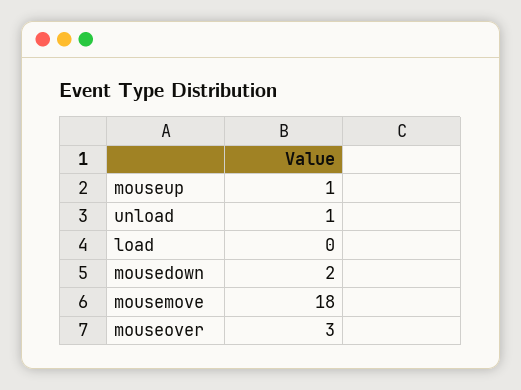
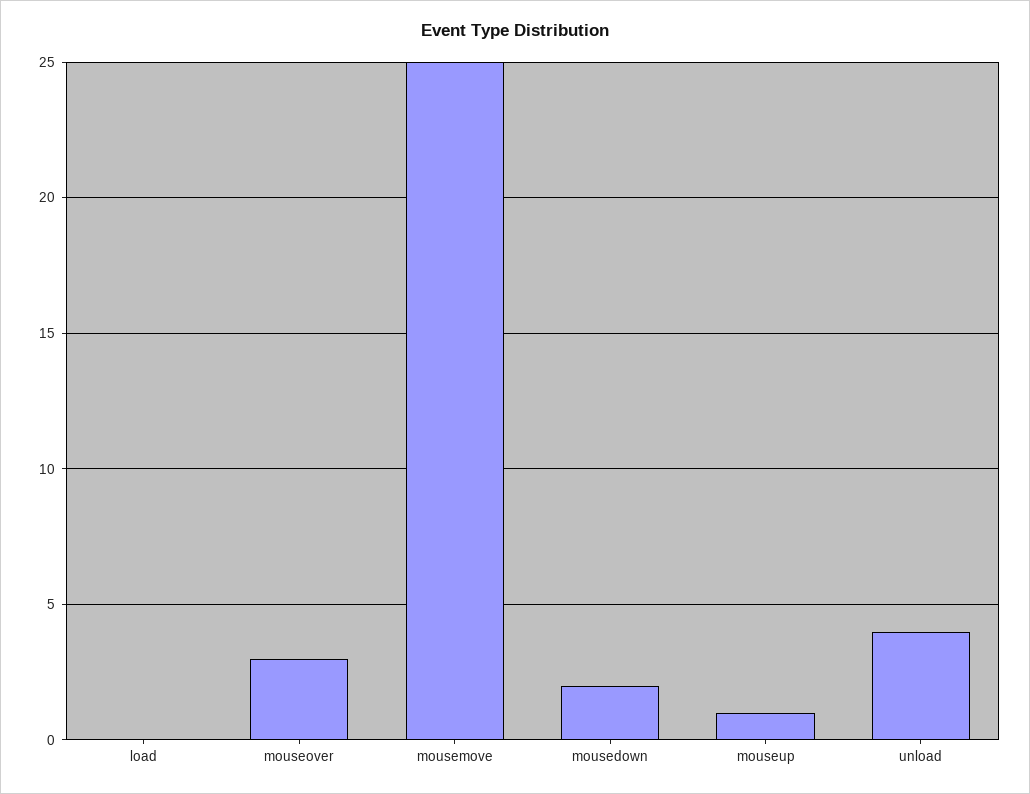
unload: 1 -> 4
mousemove: 18 -> 25

